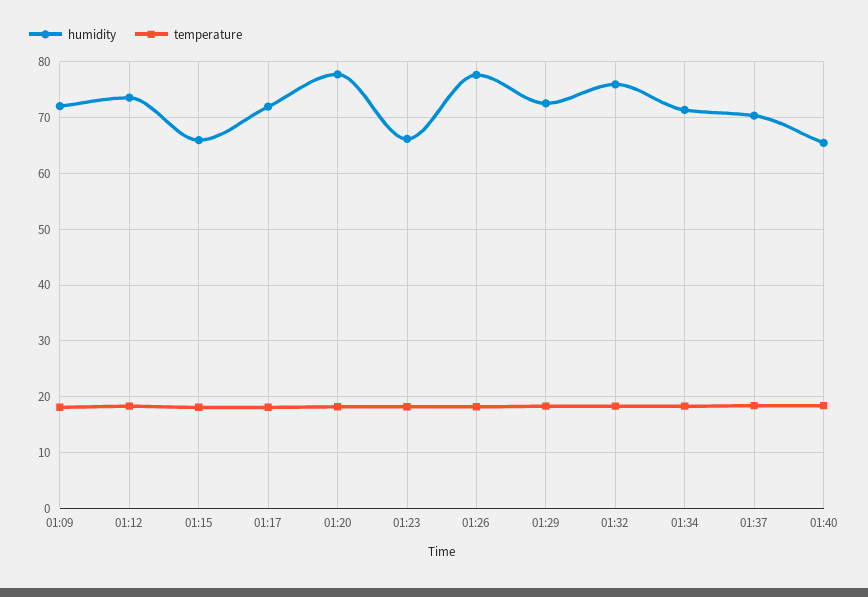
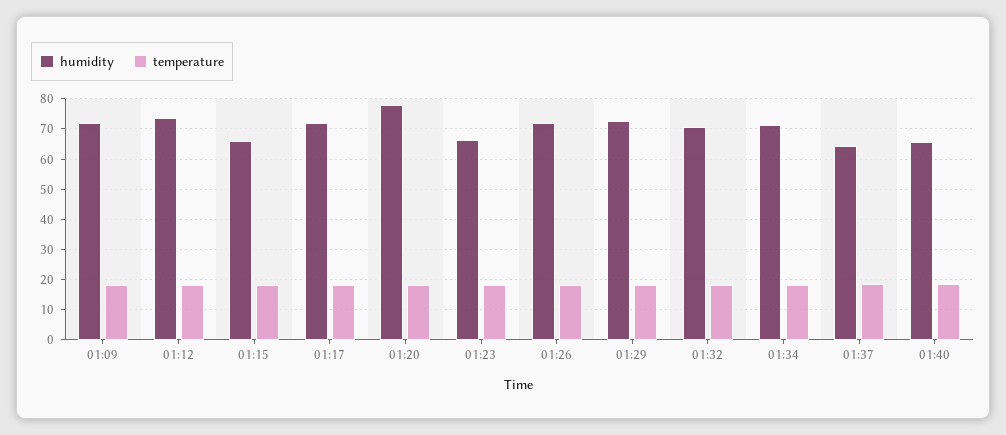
humidity, 01:26: 78 -> 72
humidity, 01:32: 76 -> 70
humidity, 01:37: 70 -> 64

